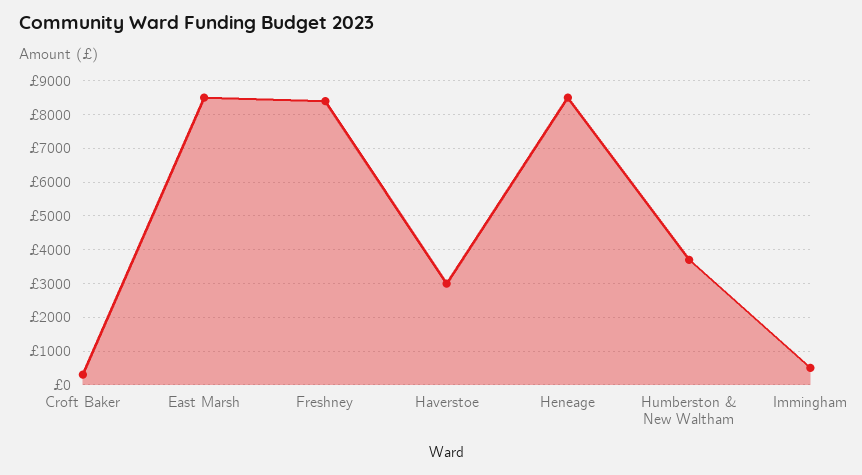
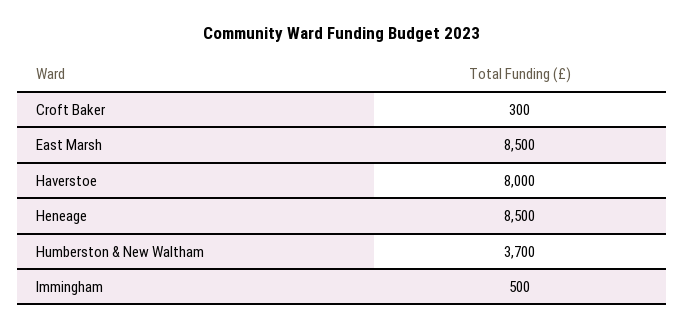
Freshney: 8400 -> none
Haverstoe: 3000 -> 8000

